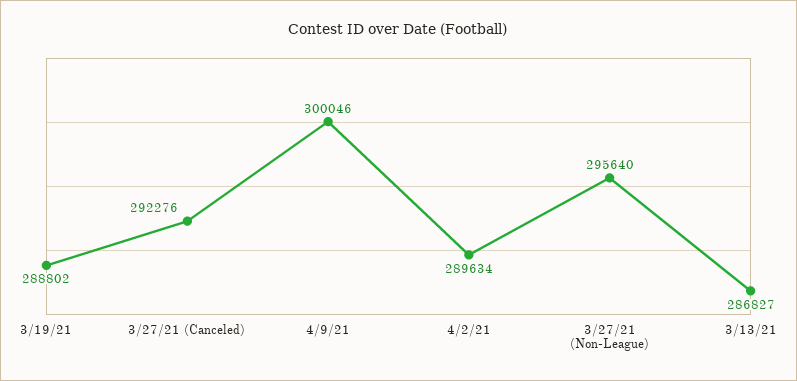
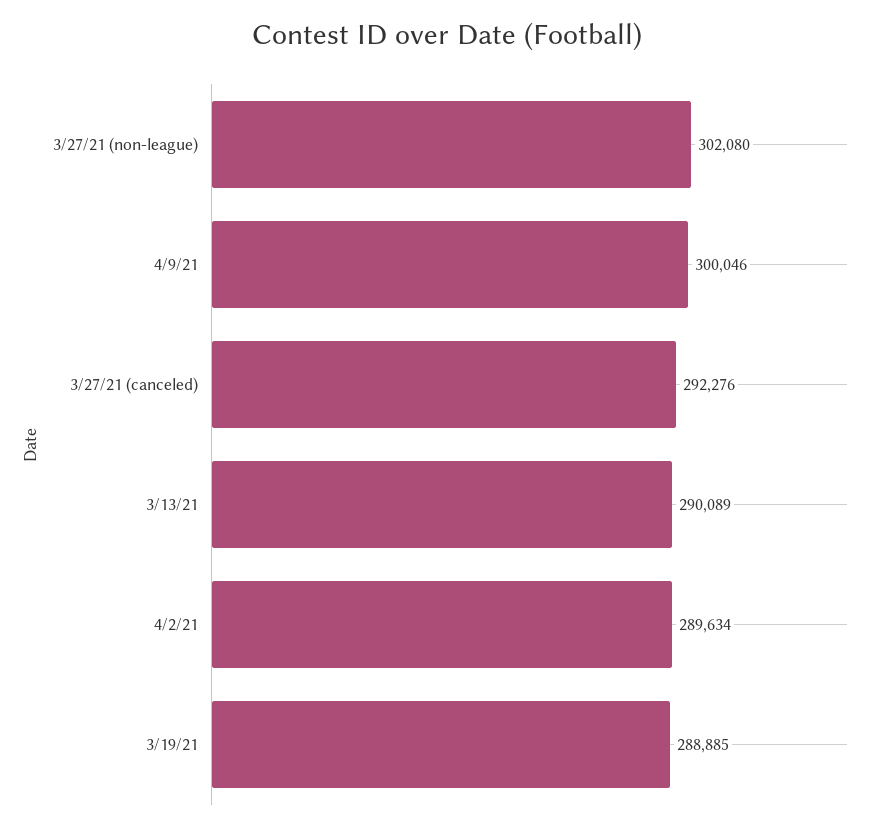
3/19/21: 288802 -> 288885
3/27/21 (Non-League): 295640 -> 302080
3/13/21: 286827 -> 290089

